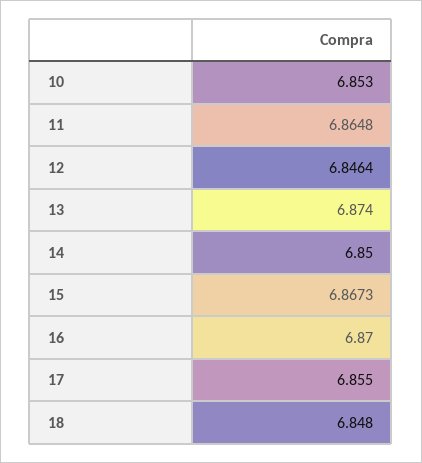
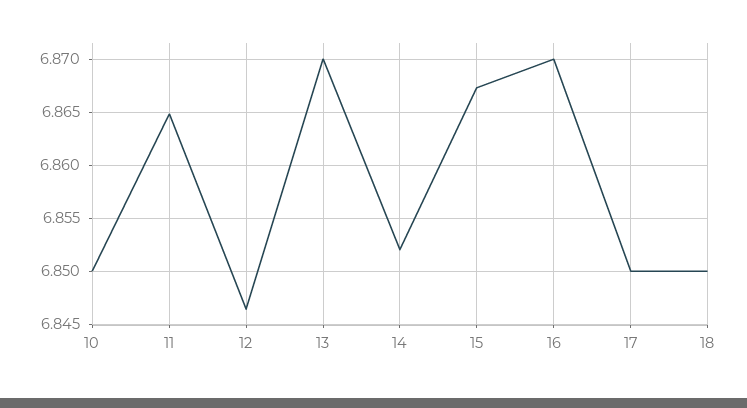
10: 6.853 -> 6.85
13: 6.874 -> 6.87
14: 6.85 -> 6.852
17: 6.855 -> 6.85
18: 6.848 -> 6.85

